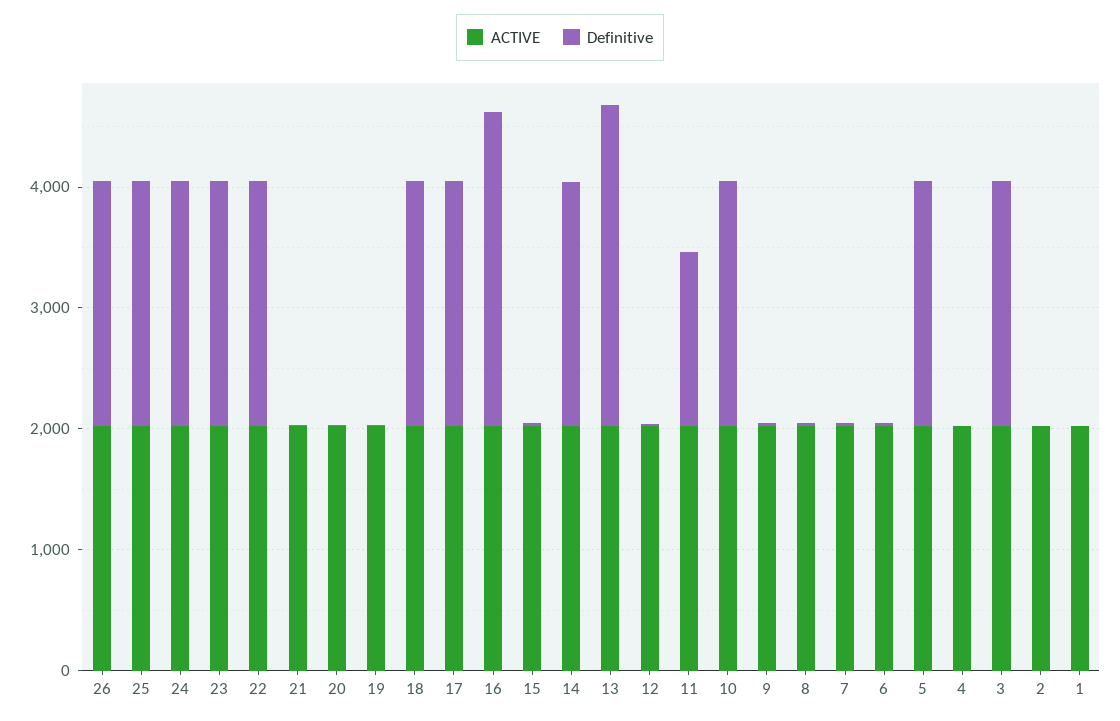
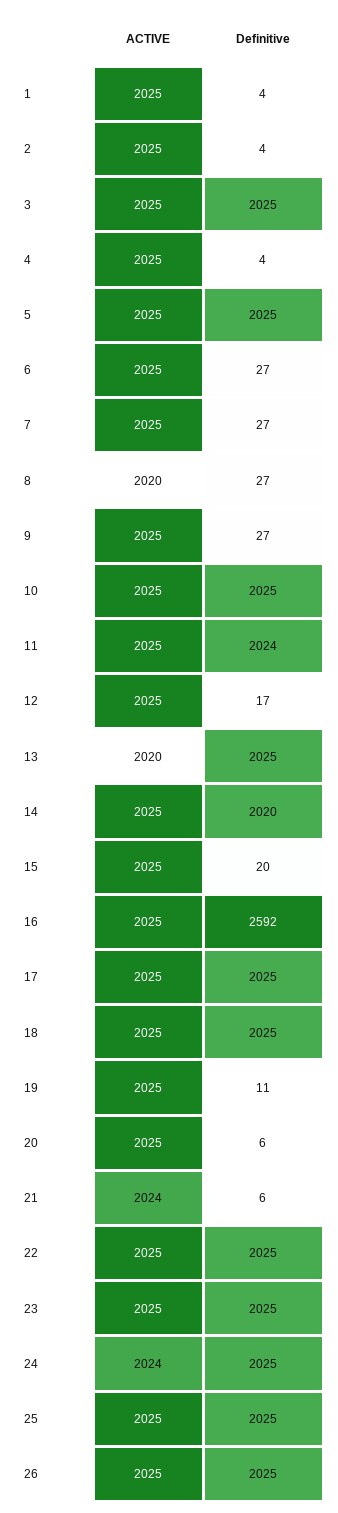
Definitive, 13: 2600 -> 2025
Definitive, 11: 1400 -> 2024

